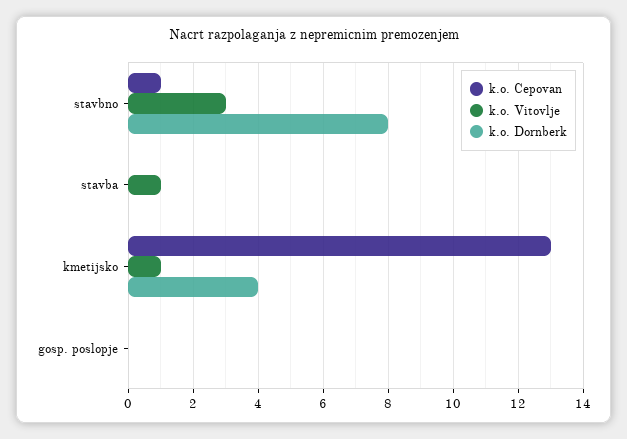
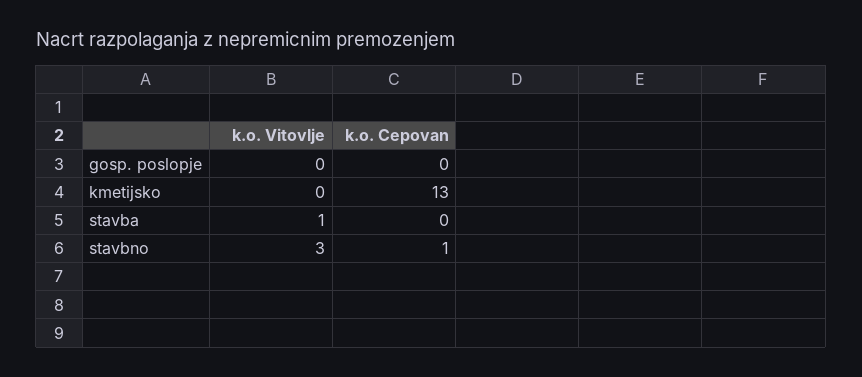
k.o. Dornberk, stavbno: 8 -> none
k.o. Dornberk, stavba: 0 -> none
k.o. Vitovlje, kmetijsko: 1 -> 0
k.o. Dornberk, kmetijsko: 4 -> none
k.o. Dornberk, gosp. poslopje: 0 -> none

